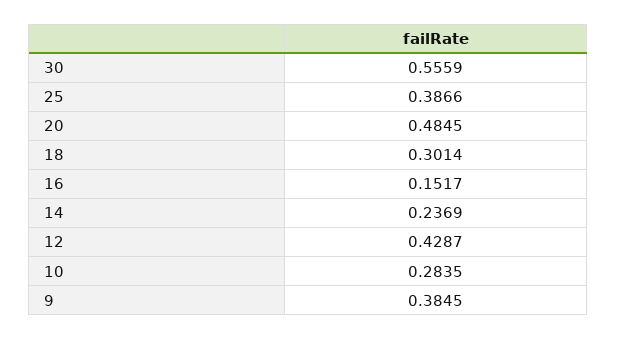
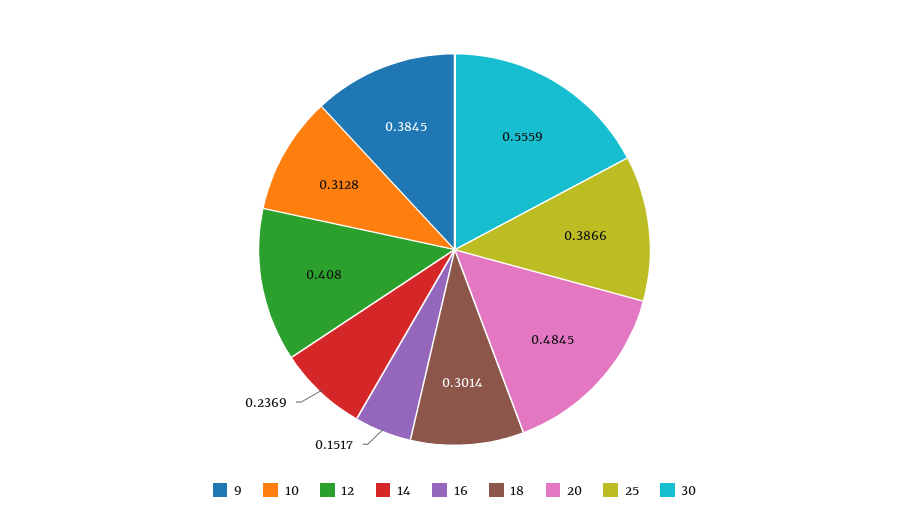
12: 0.4287 -> 0.408
10: 0.2835 -> 0.3128

